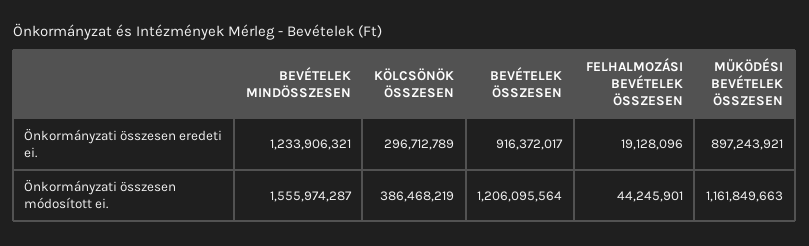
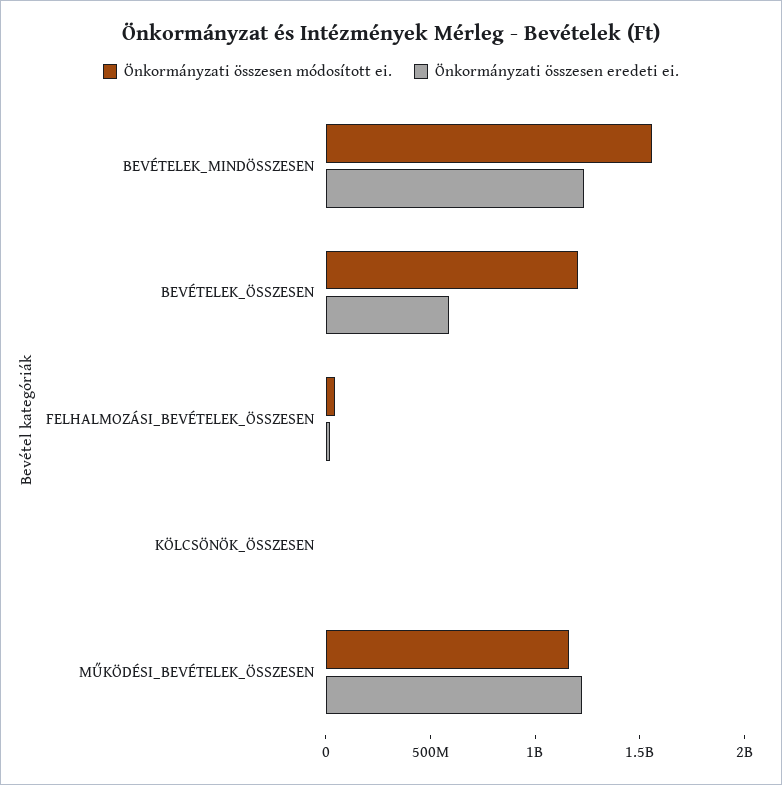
Önkormányzati összesen eredeti ei., KÖLCSÖNÖK ÖSSZESEN: 296712789 -> 0
Önkormányzati összesen eredeti ei., BEVÉTELEK ÖSSZESEN: 916372017 -> 600000000
Önkormányzati összesen eredeti ei., MŰKÖDÉSI BEVÉTELEK ÖSSZESEN: 897243921 -> 1200000000
Önkormányzati összesen módosított ei., KÖLCSÖNÖK ÖSSZESEN: 386468219 -> 0

